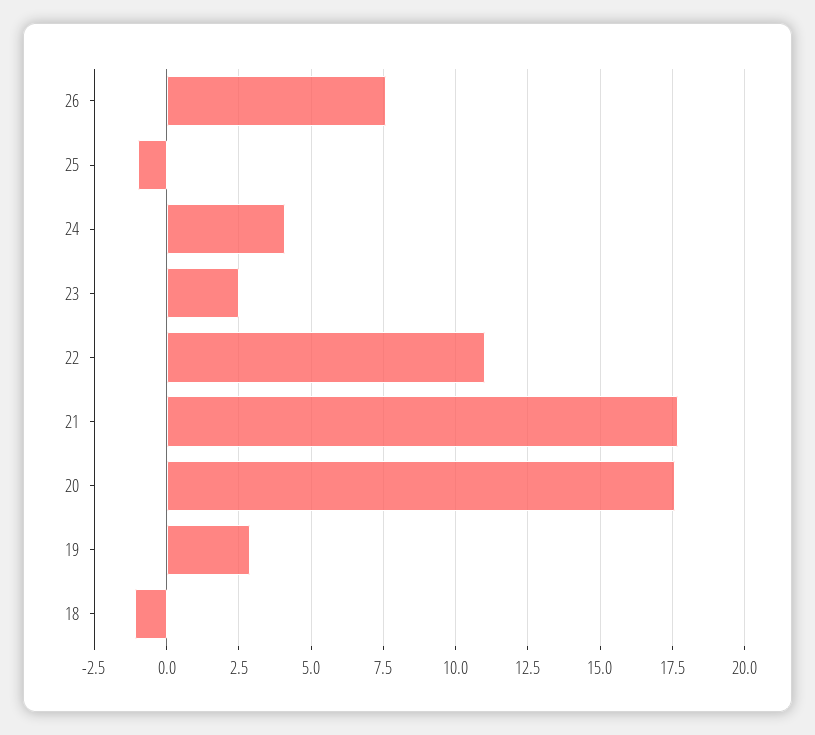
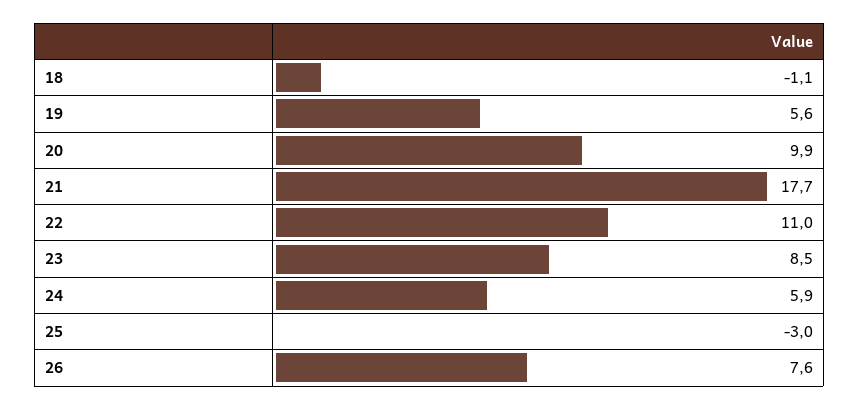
25: -1 -> -3
24: 4 -> 5.9
23: 2.5 -> 8.5
20: 17.5 -> 9.9
19: 3 -> 5.6

